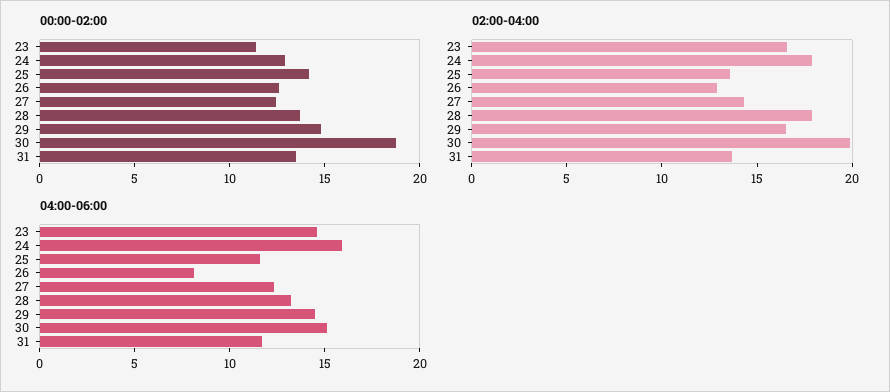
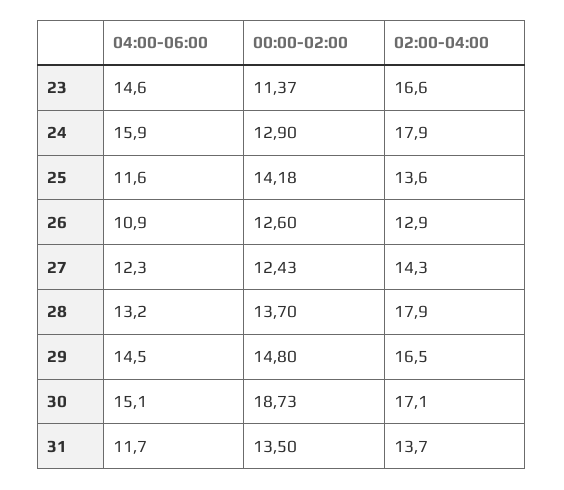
02:00-04:00, 30: 20 -> 17.1
04:00-06:00, 26: 8 -> 10.9

